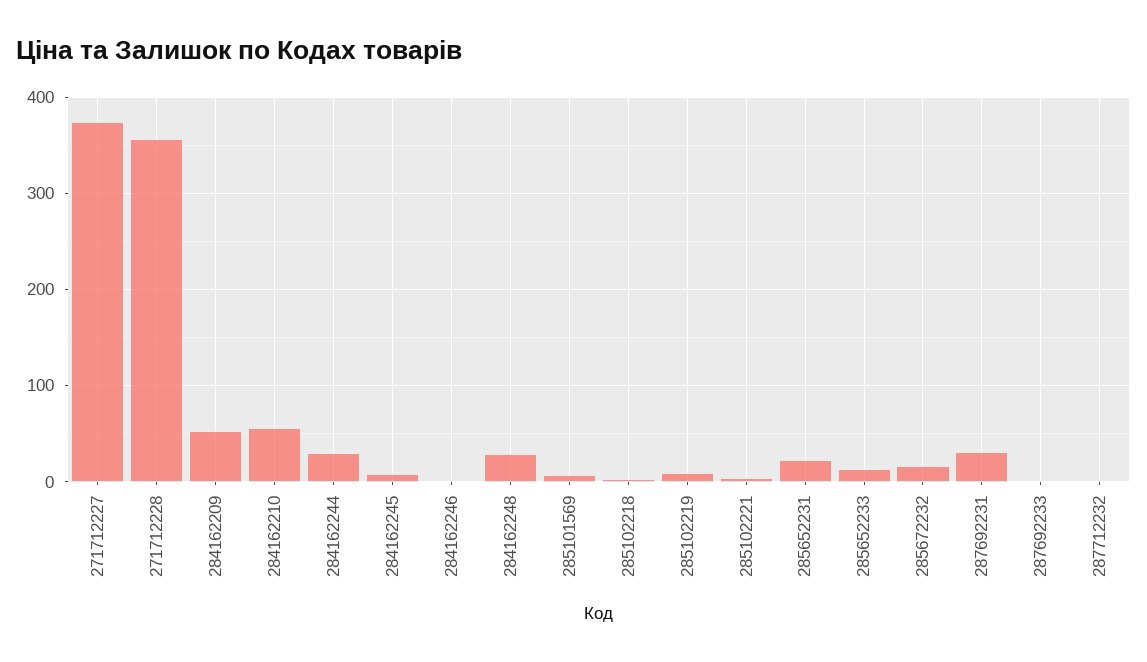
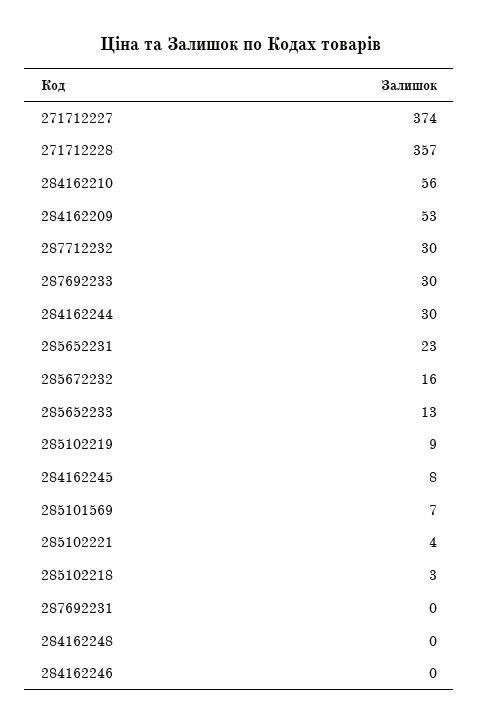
284162248: 30 -> 0
287692231: 30 -> 0
287692233: 0 -> 30
287712232: 0 -> 30

